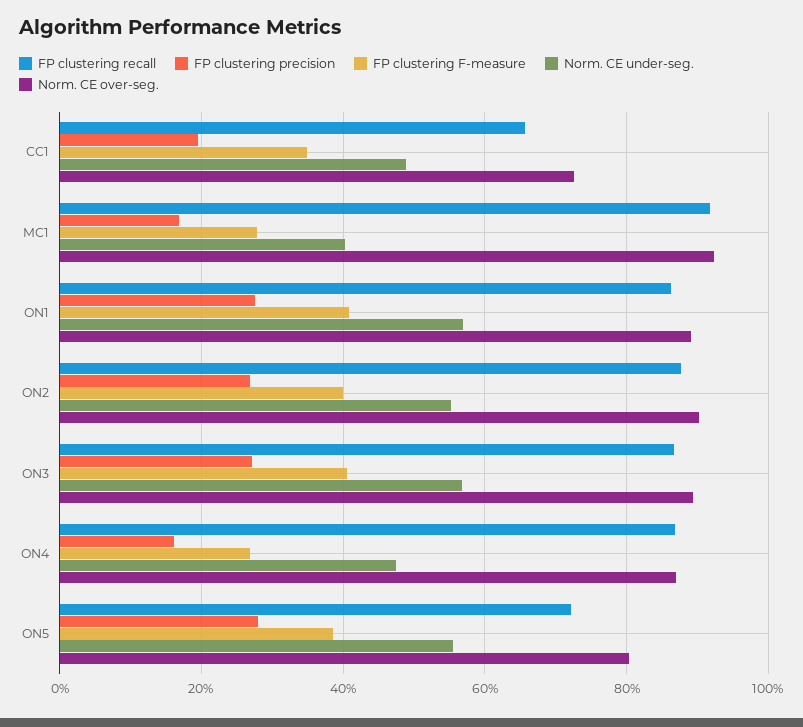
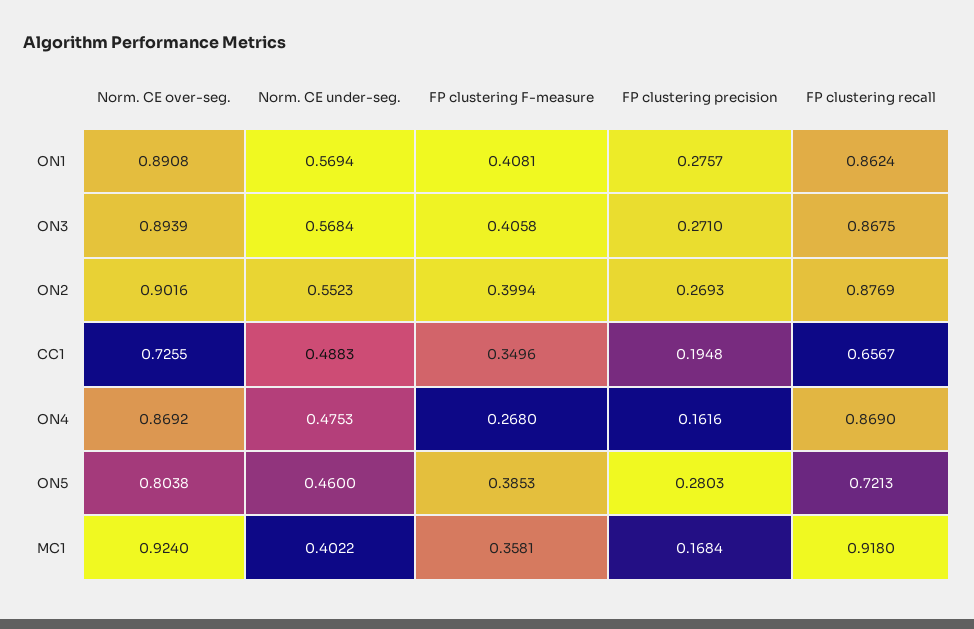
FP clustering F-measure, MC1: 0.28 -> 0.3581
Norm. CE under-seg., ON5: 0.56 -> 0.46

